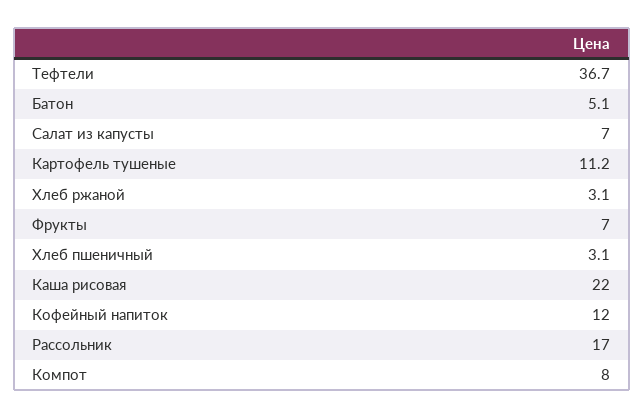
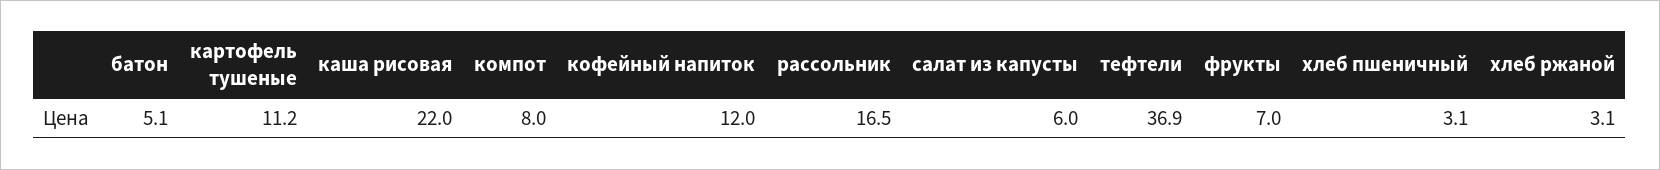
Тефтели: 36.7 -> 36.9
Салат из капусты: 7 -> 6
Рассольник: 17 -> 16.5

